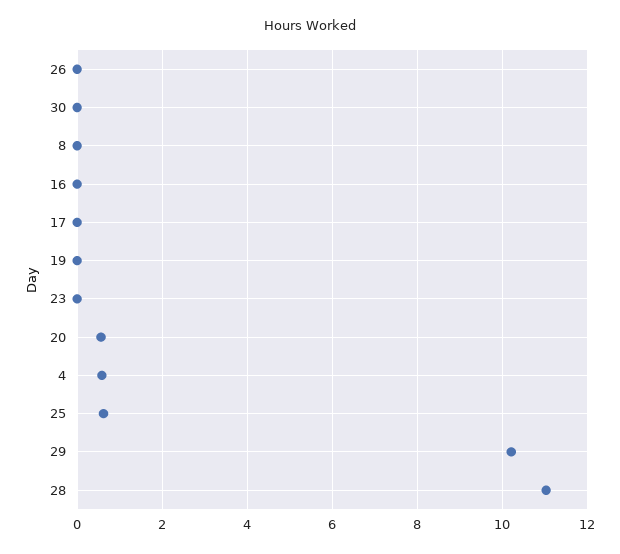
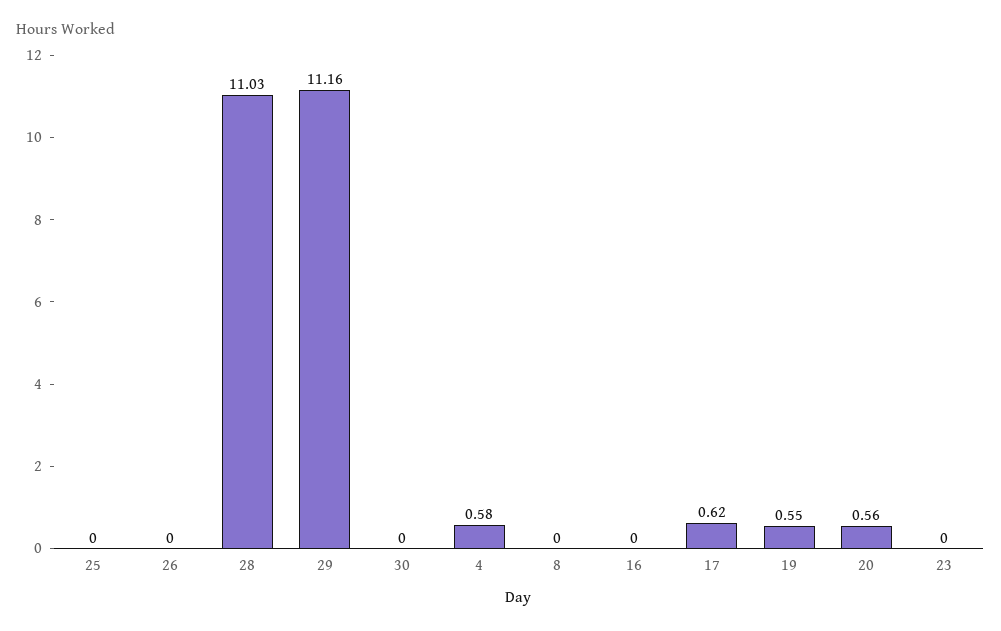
17: 0 -> 0.62
19: 0 -> 0.55
25: 0.6 -> 0
29: 10.2 -> 11.16

